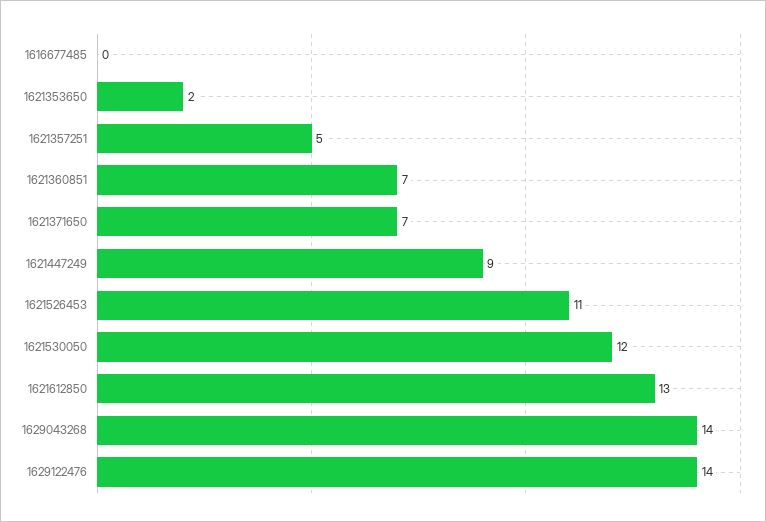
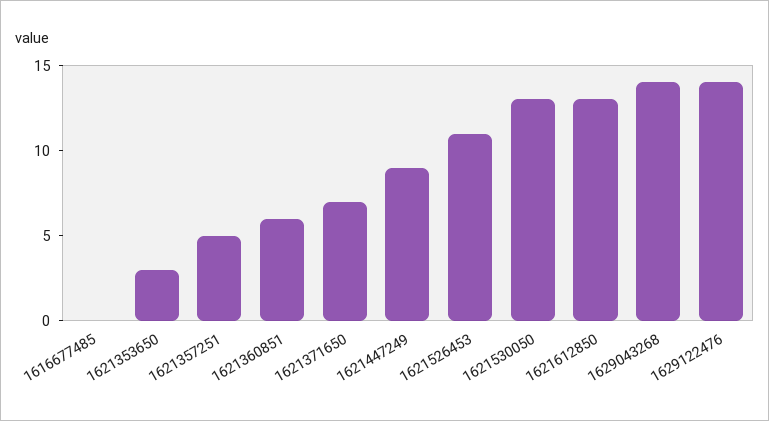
1621353650: 2 -> 3
1621360851: 7 -> 6
1621530050: 12 -> 13

